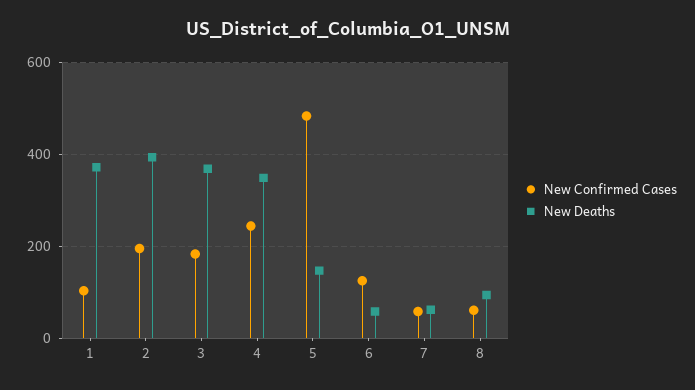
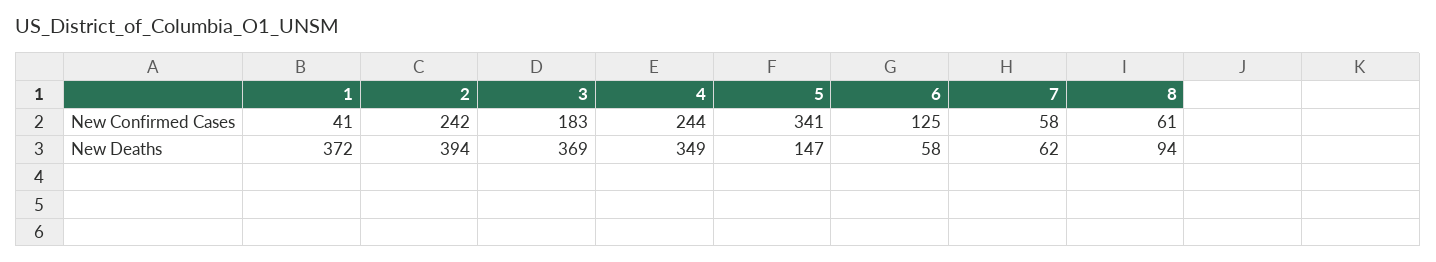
New Confirmed Cases, 1: 100 -> 41
New Confirmed Cases, 2: 200 -> 242
New Confirmed Cases, 5: 480 -> 341

